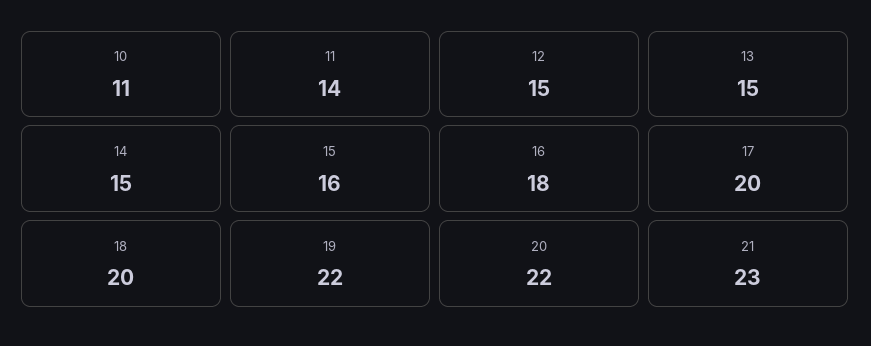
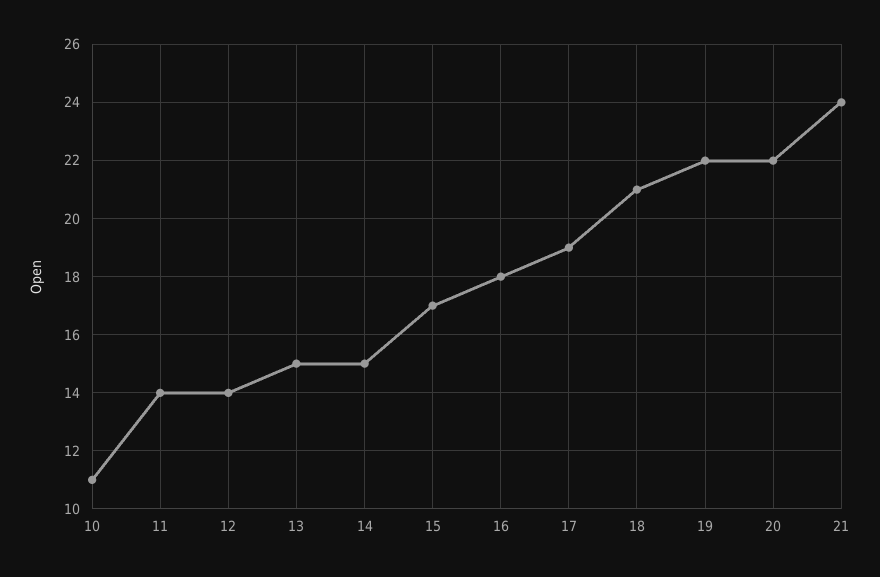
12: 15 -> 14
15: 16 -> 17
17: 20 -> 19
18: 20 -> 21
21: 23 -> 24

